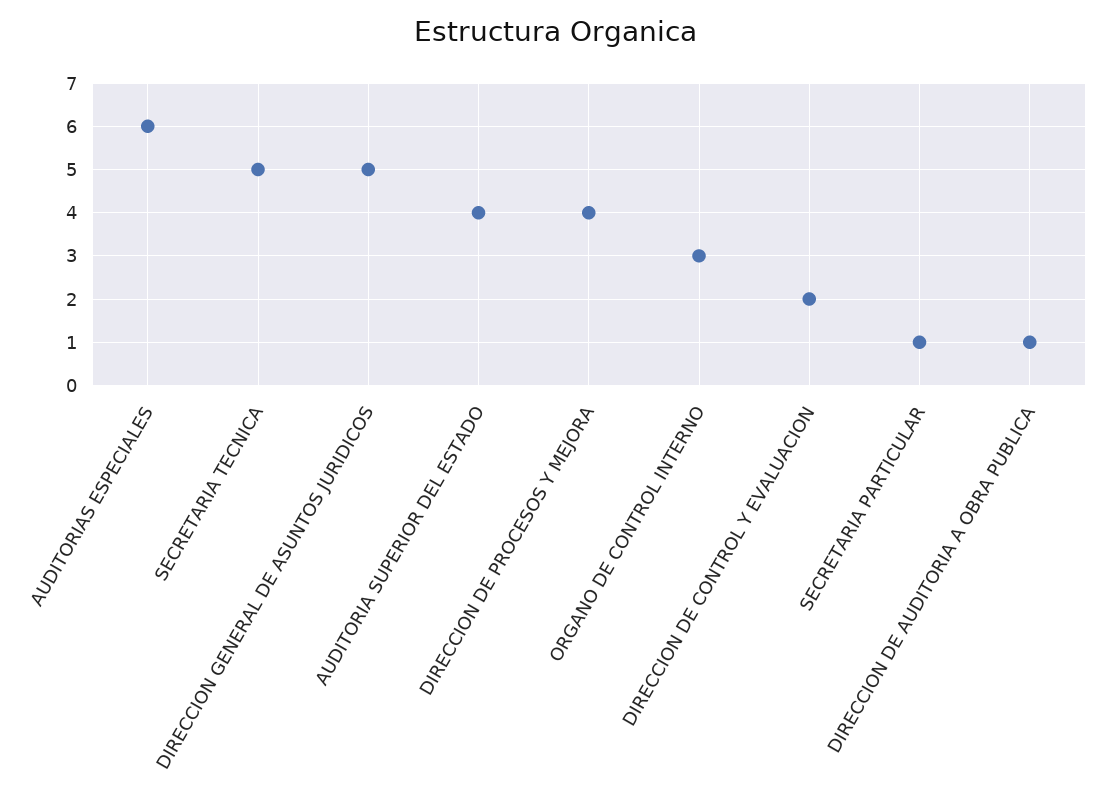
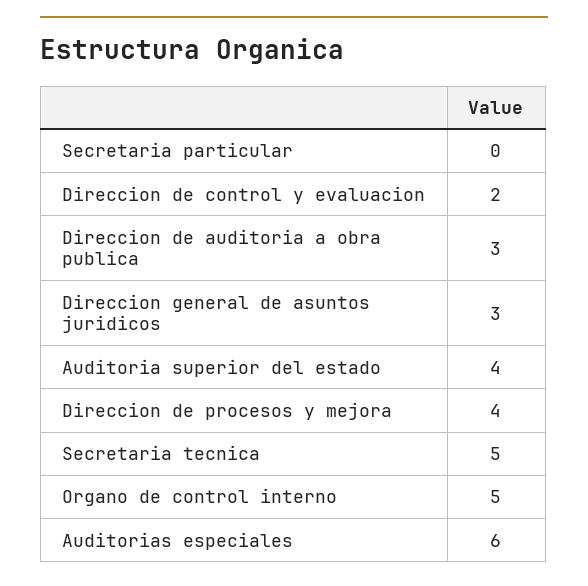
DIRECCION GENERAL DE ASUNTOS JURIDICOS: 5 -> 3
ORGANO DE CONTROL INTERNO: 3 -> 5
SECRETARIA PARTICULAR: 1 -> 0
DIRECCION DE AUDITORIA A OBRA PUBLICA: 1 -> 3

